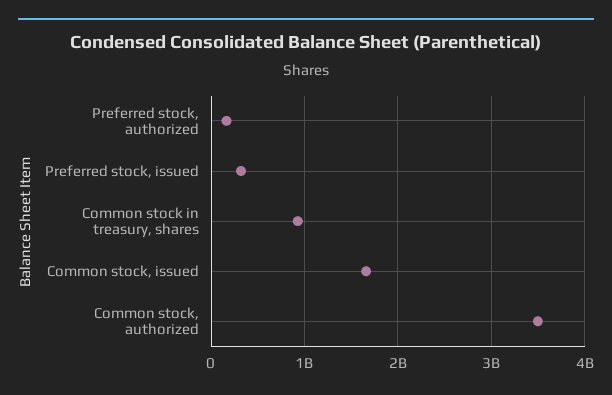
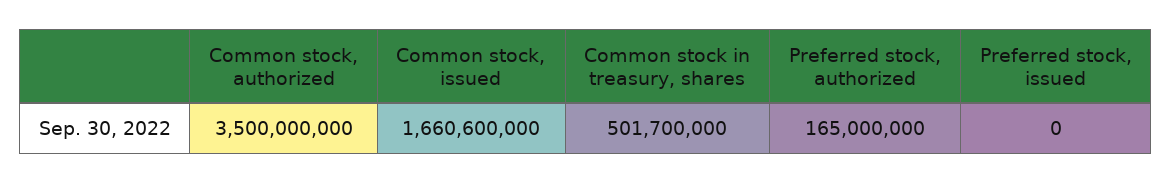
Preferred stock, issued: 300000000 -> 0
Common stock in treasury, shares: 900000000 -> 501700000

